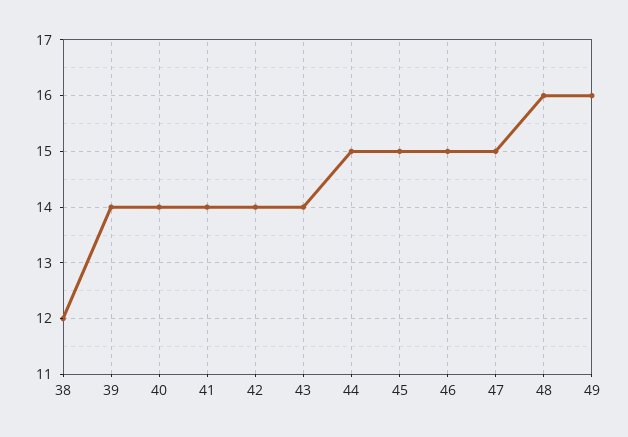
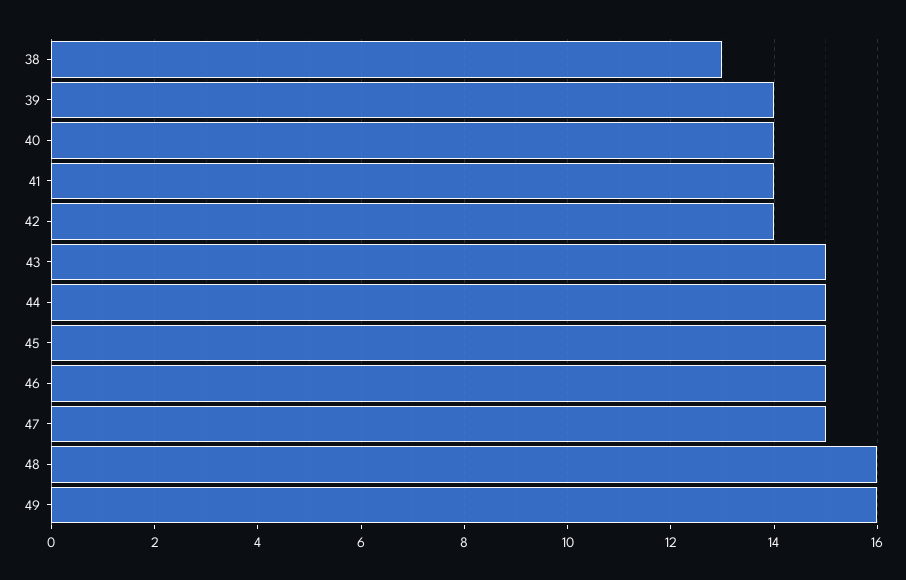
38: 12 -> 13
43: 14 -> 15

